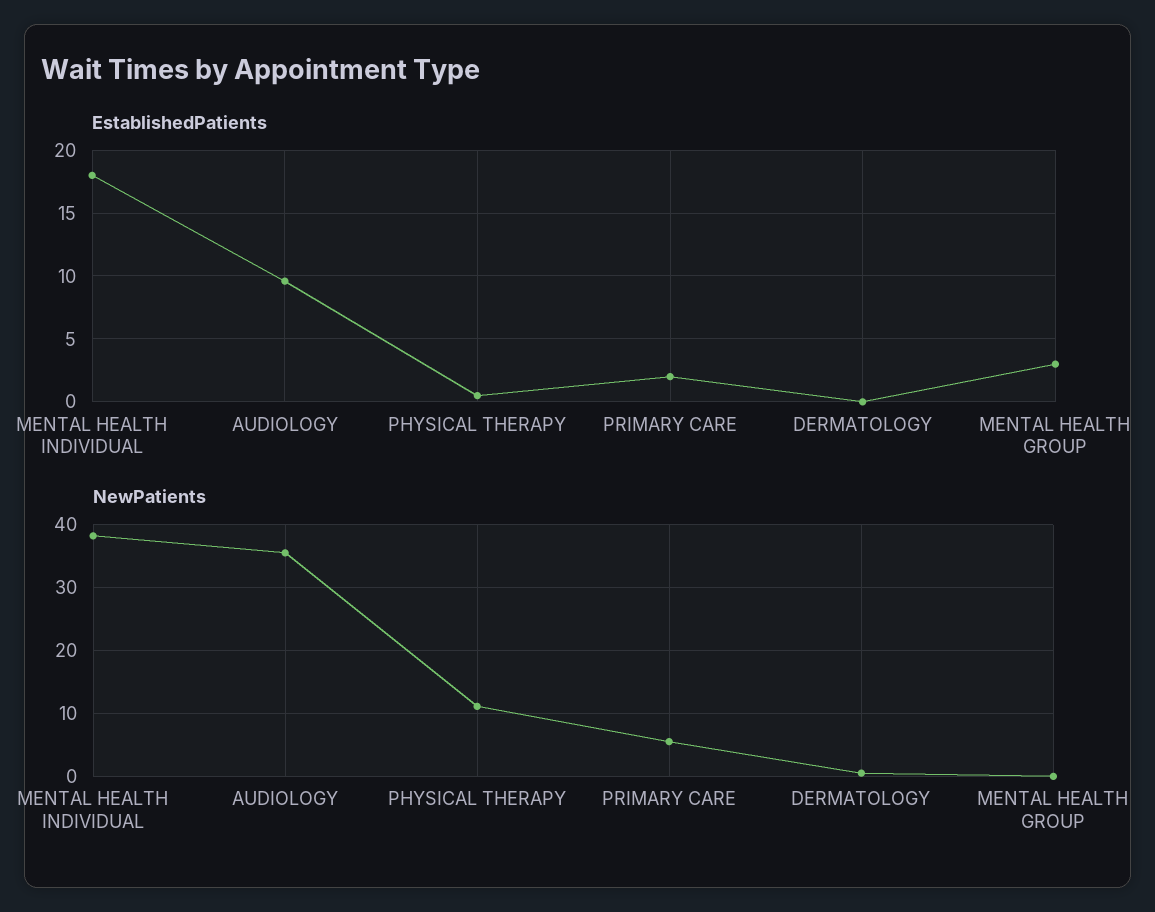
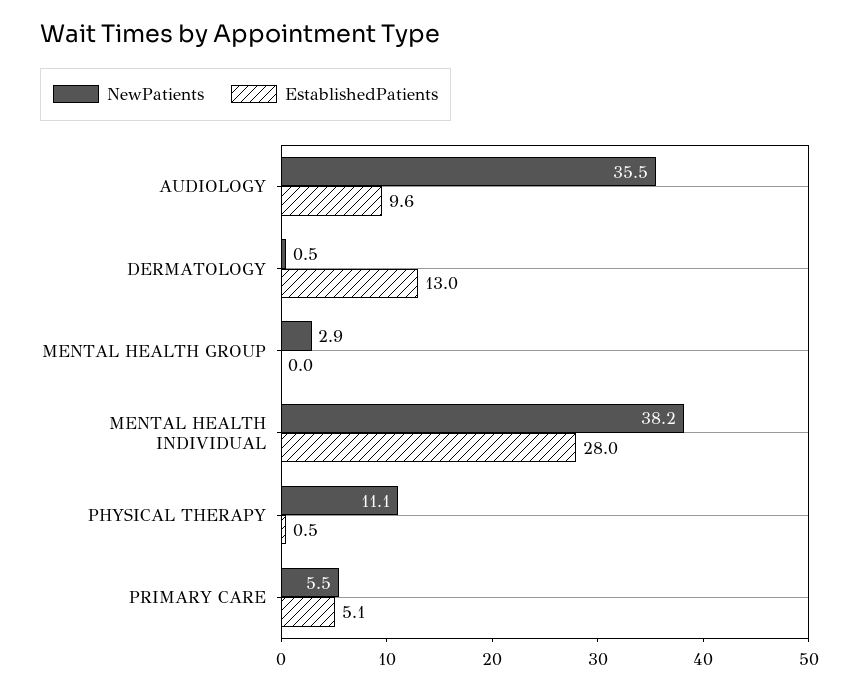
EstablishedPatients, MENTAL HEALTH INDIVIDUAL: 18 -> 28
EstablishedPatients, PRIMARY CARE: 2 -> 5.1
EstablishedPatients, DERMATOLOGY: 0 -> 13
EstablishedPatients, MENTAL HEALTH GROUP: 3 -> 0
NewPatients, MENTAL HEALTH GROUP: 0 -> 2.9

